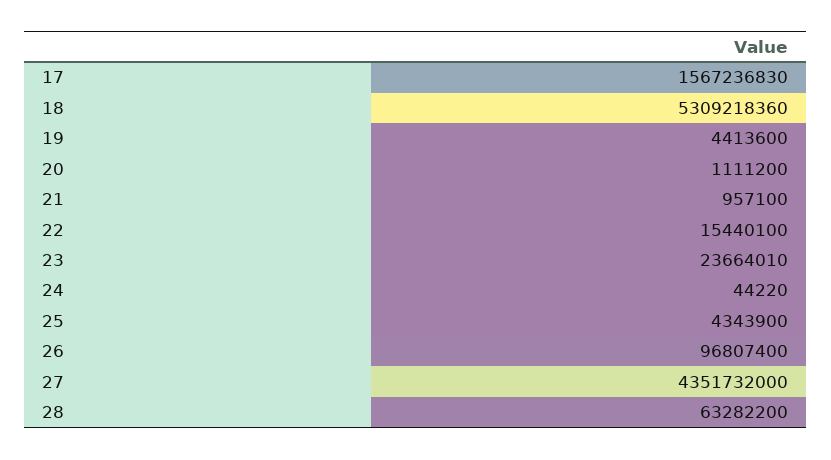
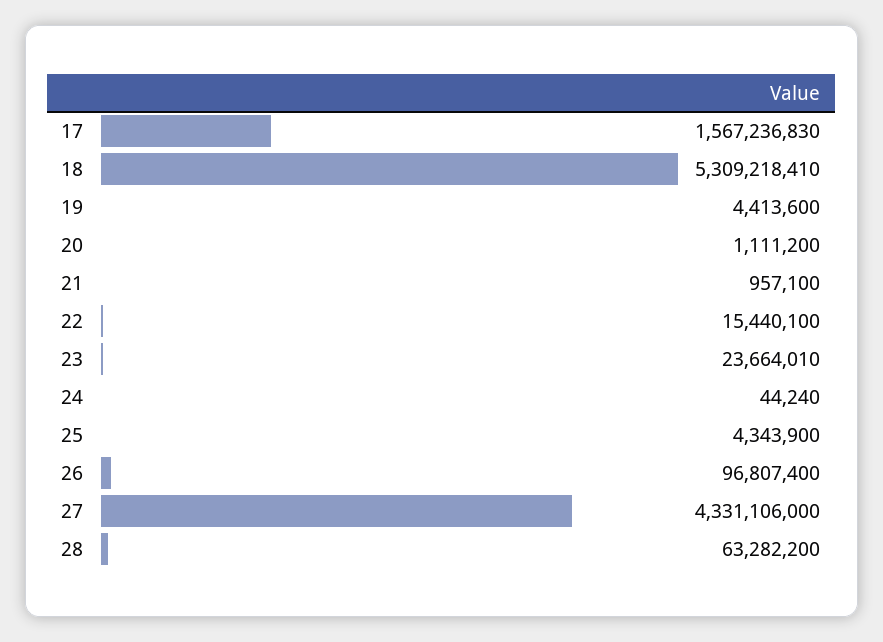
18: 5309218360 -> 5309218410
24: 44220 -> 44240
27: 4351732000 -> 4331106000

